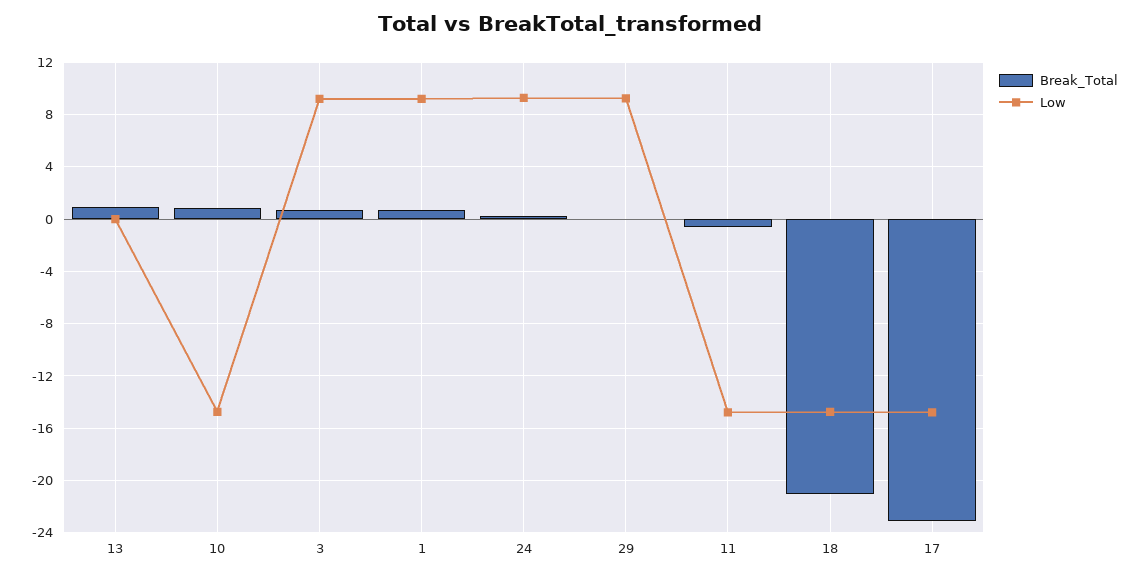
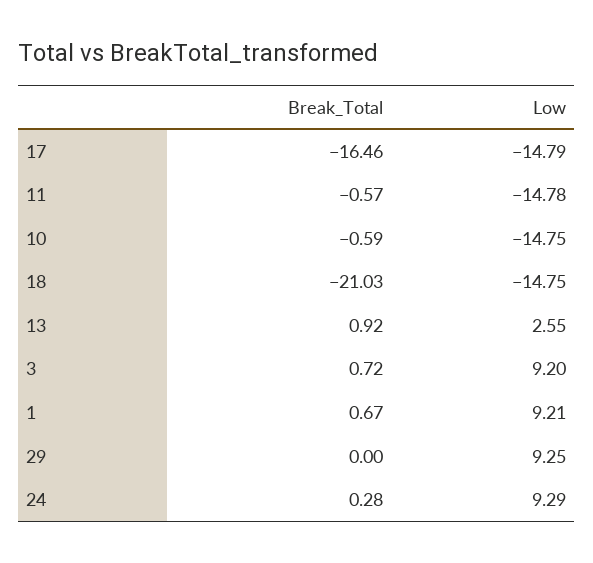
Low, 13: 0 -> 2.55
Break_Total, 10: 1 -> -0.59
Break_Total, 17: -23 -> -16.46

